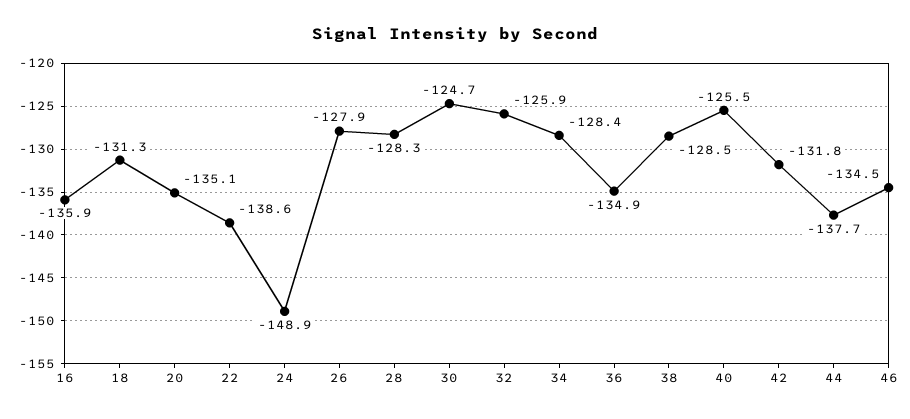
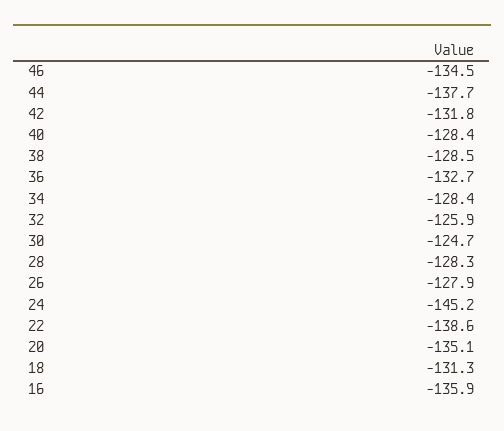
24: -148.9 -> -145.2
36: -134.9 -> -132.7
40: -125.5 -> -128.4

